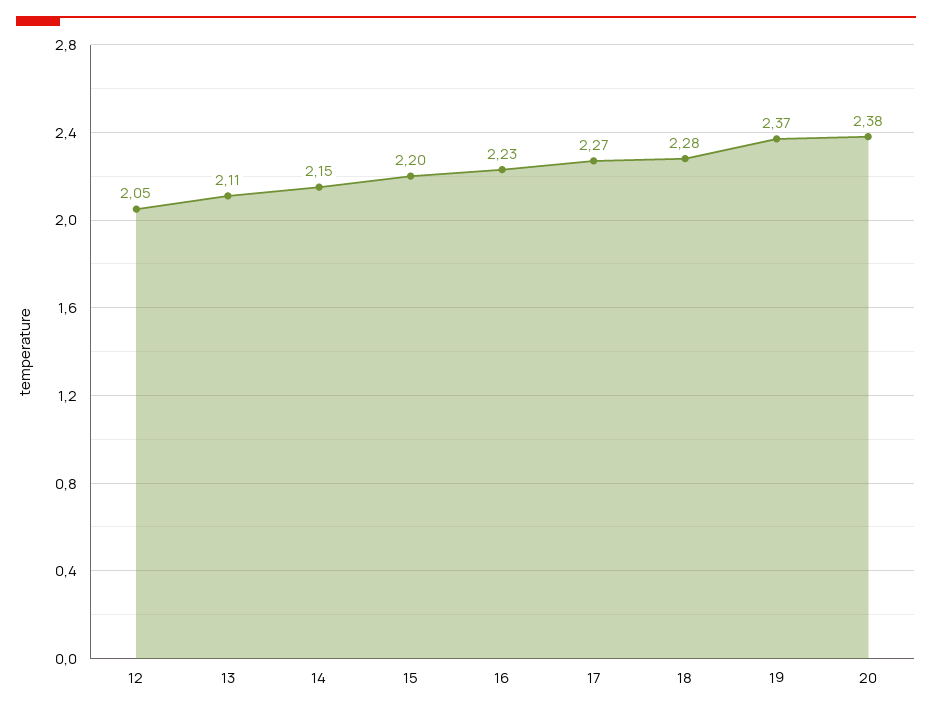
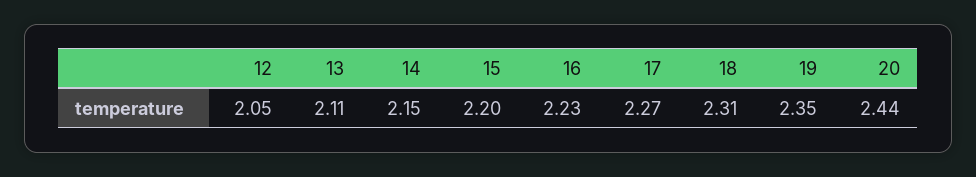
18: 2.28 -> 2.31
19: 2.37 -> 2.35
20: 2.38 -> 2.44

